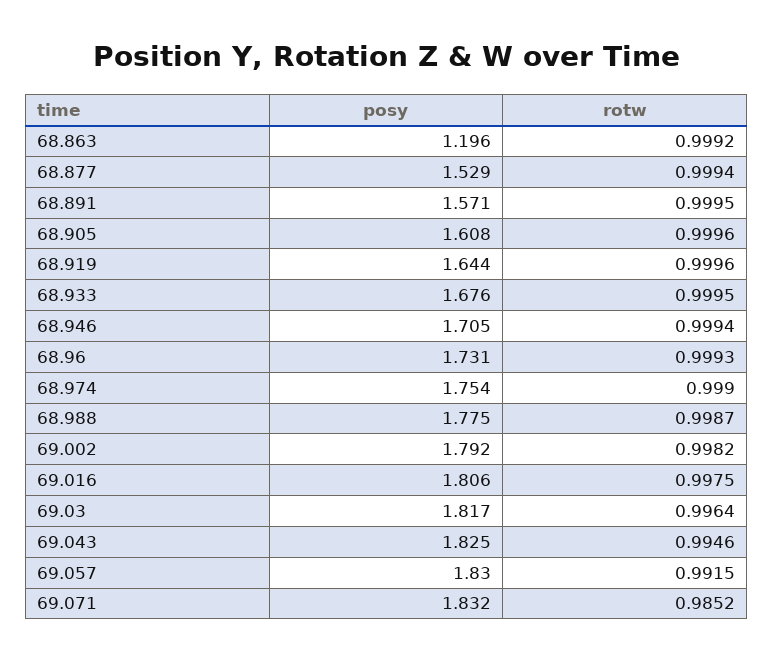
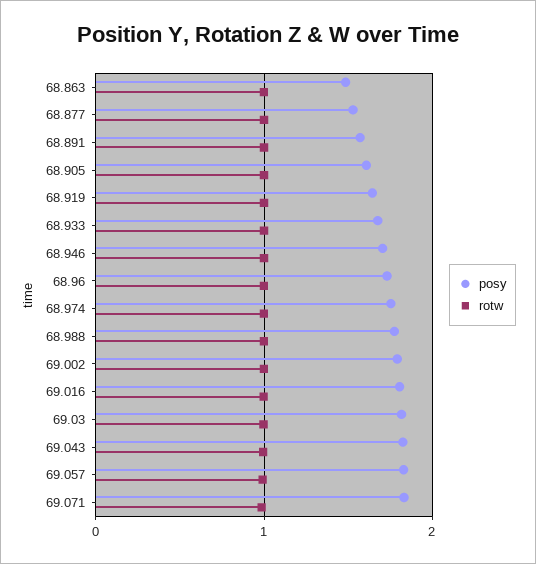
posy, 68.863: 1.196 -> 1.5

